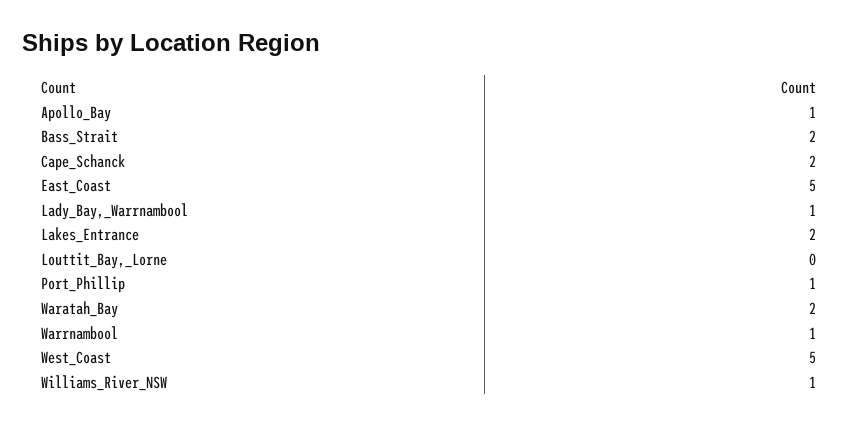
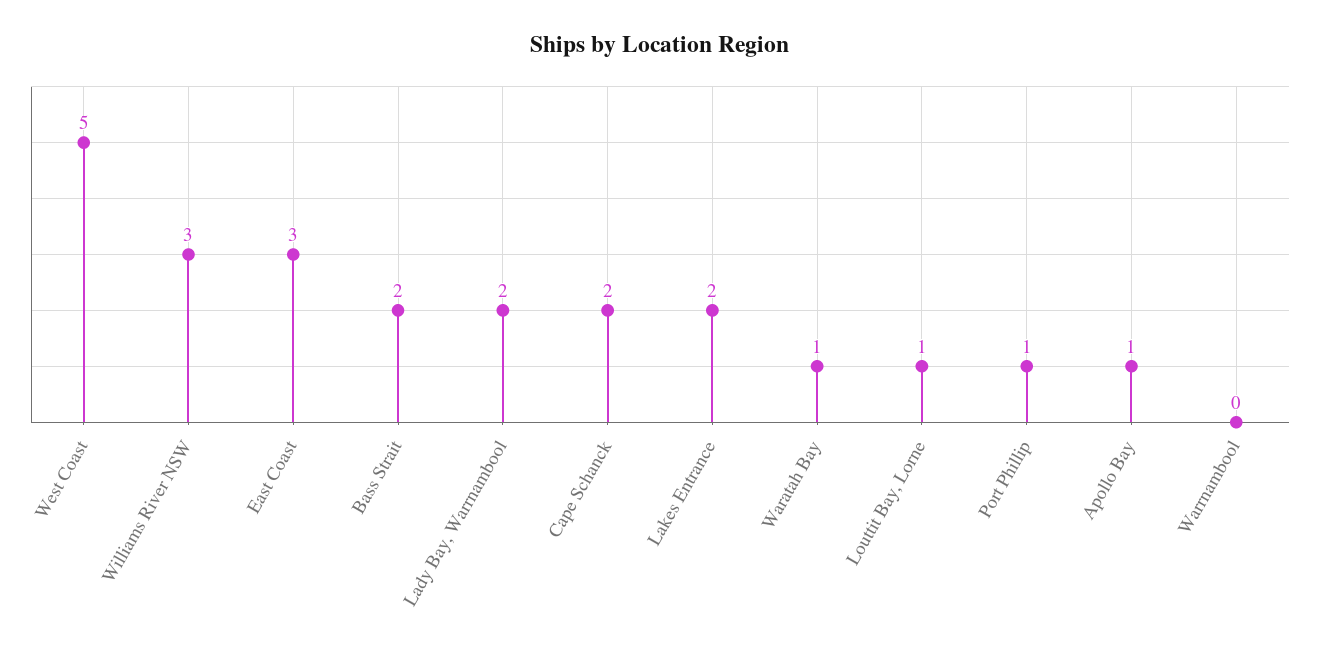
East_Coast: 5 -> 3
Lady_Bay,_Warrnambool: 1 -> 2
Louttit_Bay,_Lorne: 0 -> 1
Waratah_Bay: 2 -> 1
Warrnambool: 1 -> 0
Williams_River_NSW: 1 -> 3

